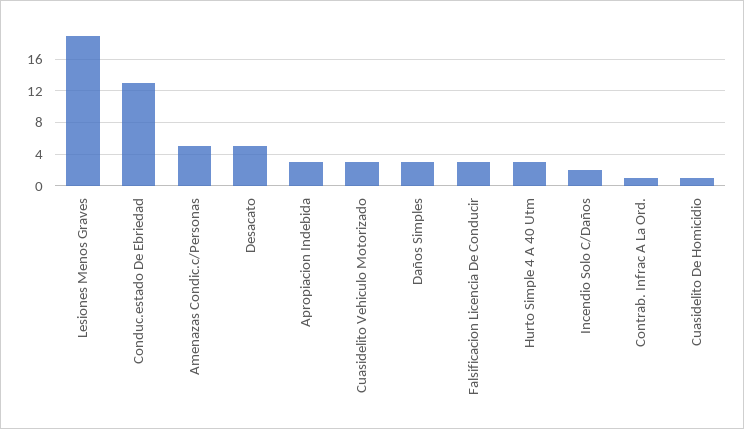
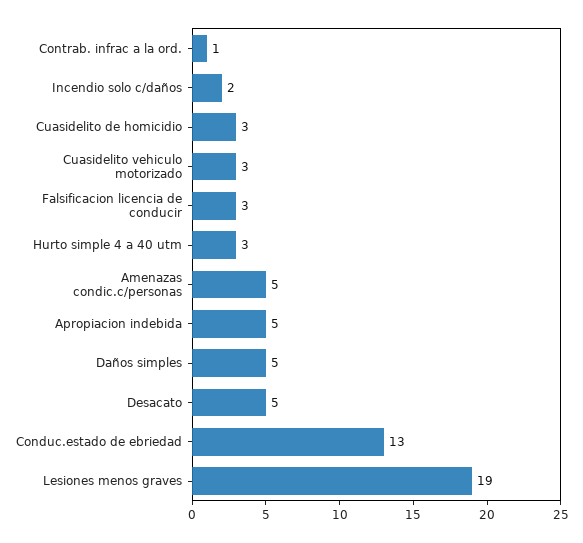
Apropiacion Indebida: 3 -> 5
Daños Simples: 3 -> 5
Cuasidelito De Homicidio: 1 -> 3

